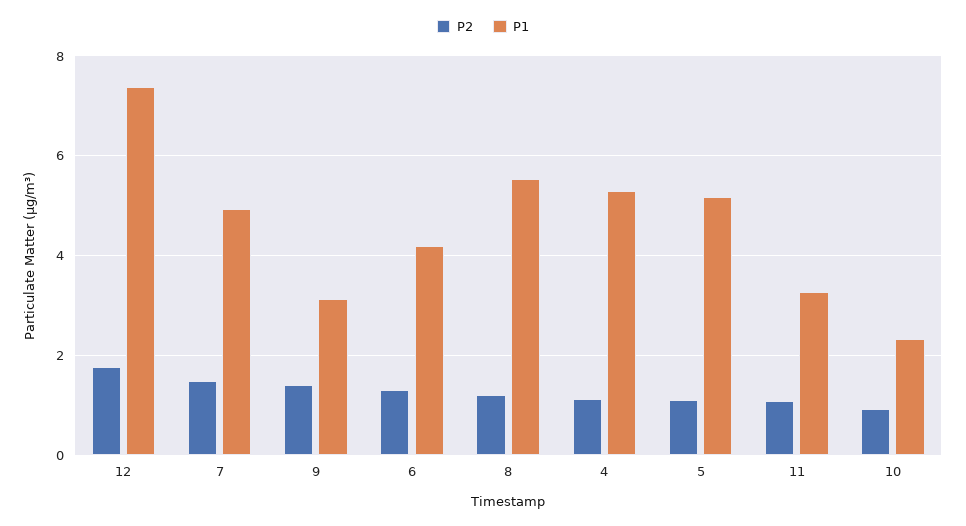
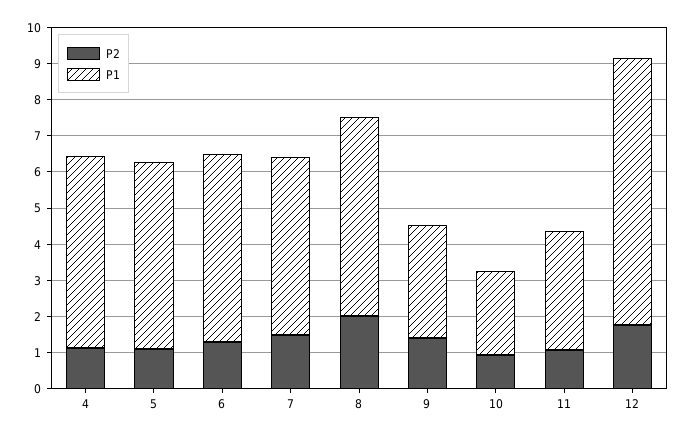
P1, 6: 4.2 -> 5.25
P2, 8: 1.2 -> 2

